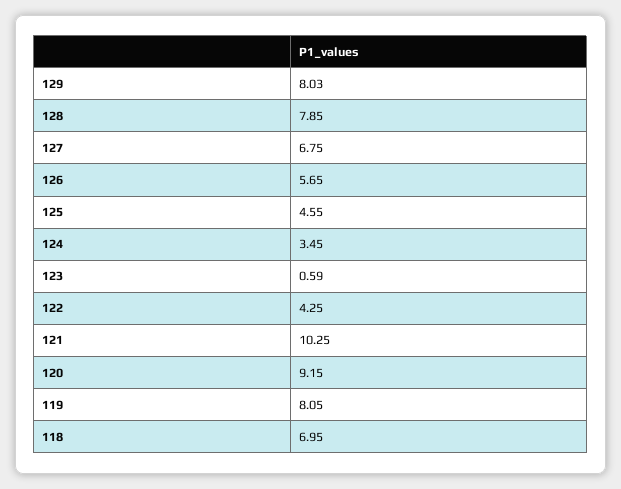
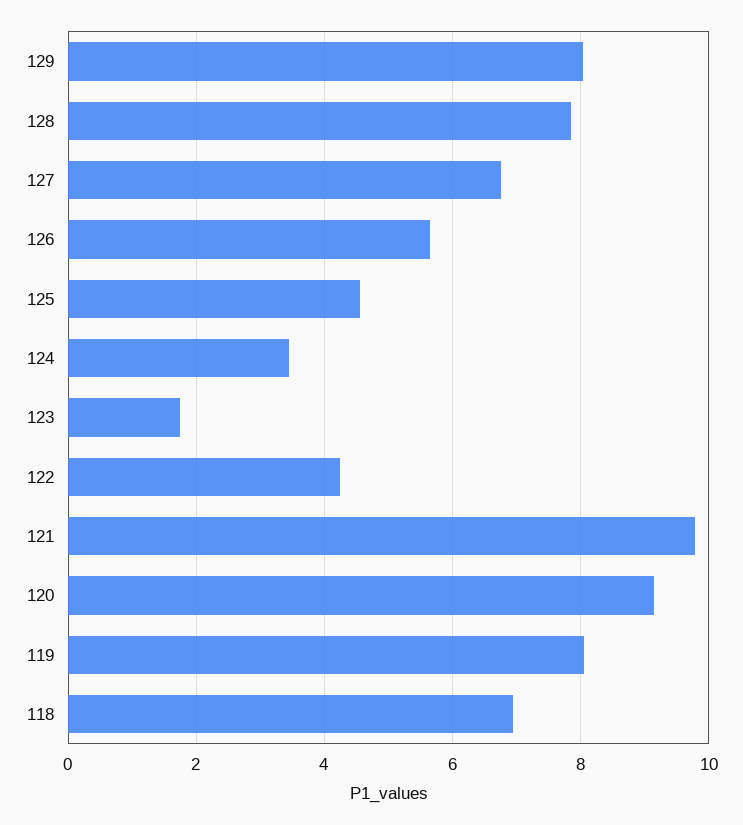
123: 0.59 -> 1.8
121: 10.25 -> 9.8

